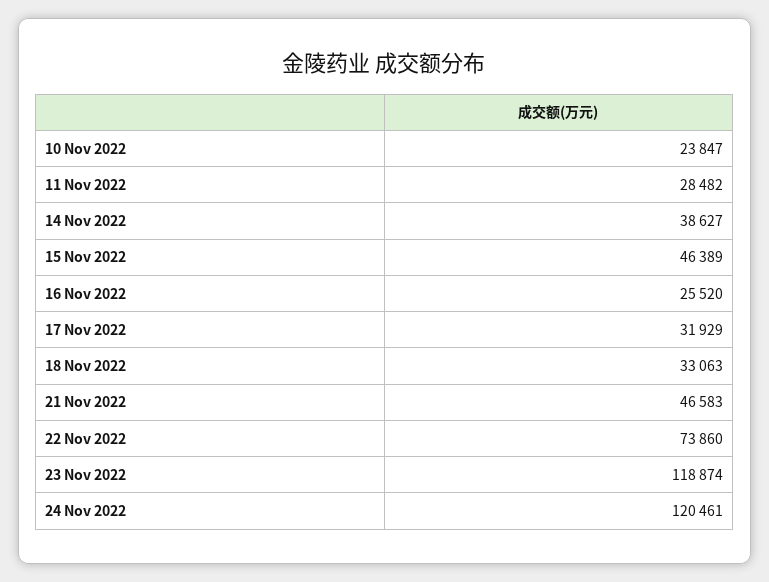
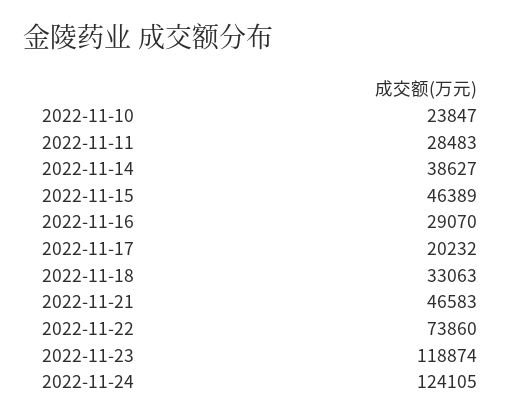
11 Nov 2022: 28482 -> 28483
16 Nov 2022: 25520 -> 29070
17 Nov 2022: 31929 -> 20232
24 Nov 2022: 120461 -> 124105

